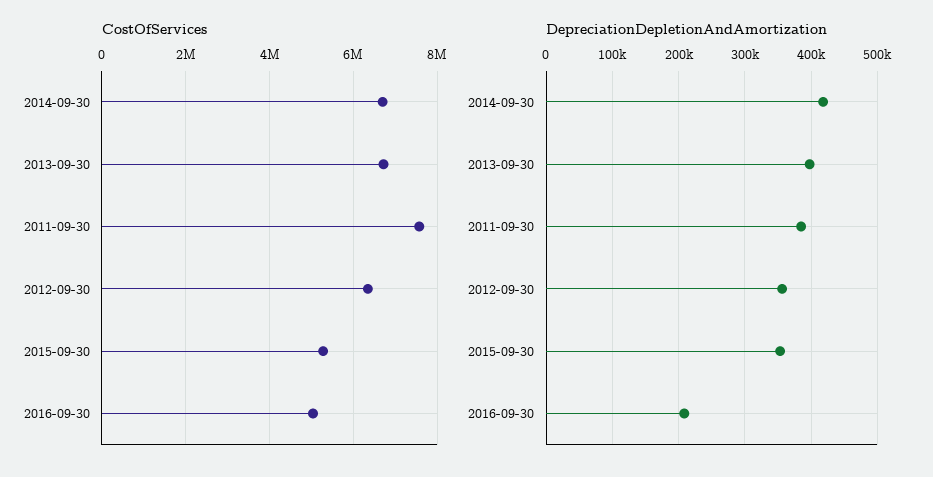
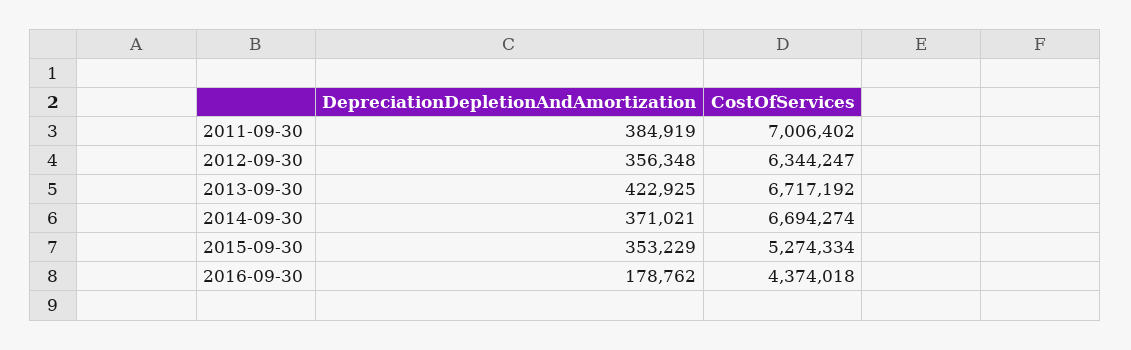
CostOfServices, 2011-09-30: 7600000 -> 7006402
CostOfServices, 2016-09-30: 5000000 -> 4374018
DepreciationDepletionAndAmortization, 2014-09-30: 420000 -> 371021
DepreciationDepletionAndAmortization, 2013-09-30: 400000 -> 422925
DepreciationDepletionAndAmortization, 2016-09-30: 210000 -> 178762

